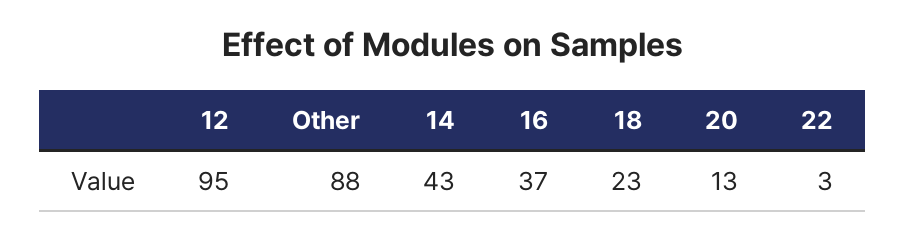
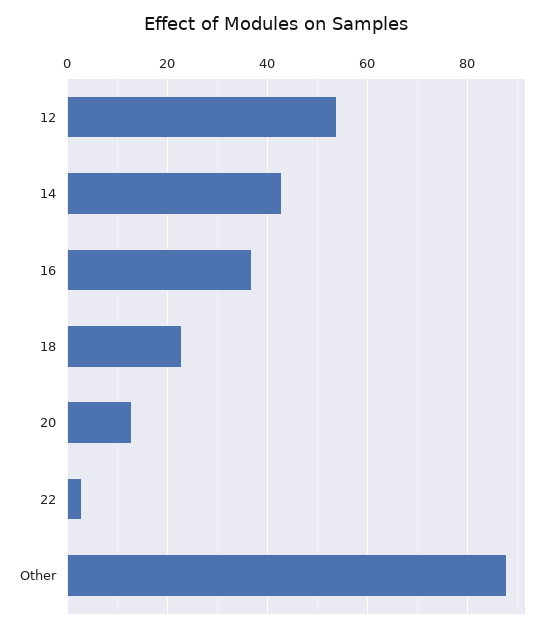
12: 95 -> 55

